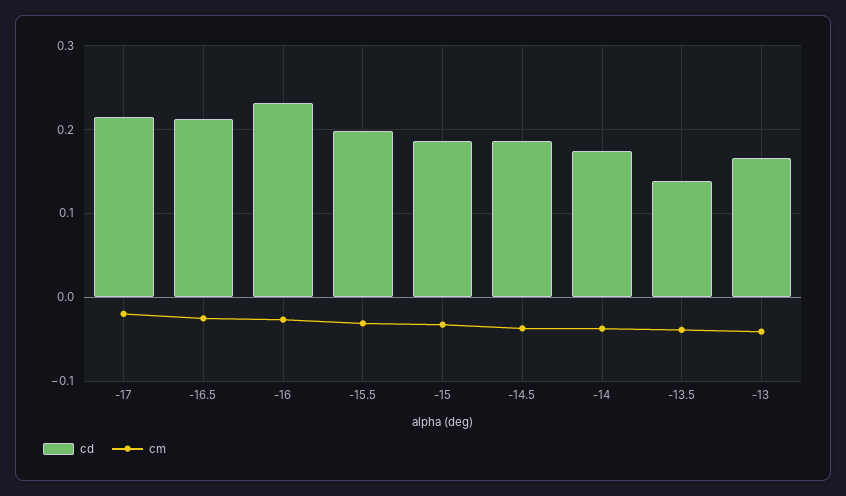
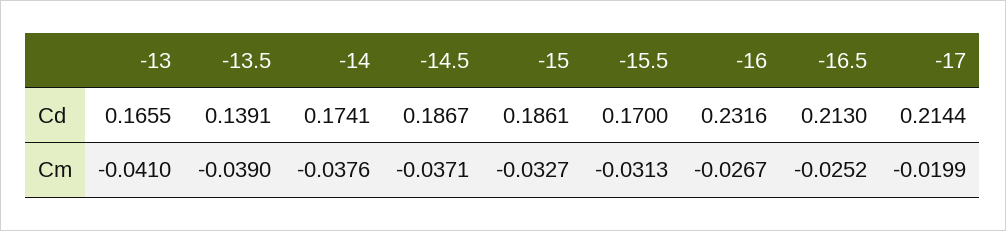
cd, -15.5: 0.2 -> 0.17

